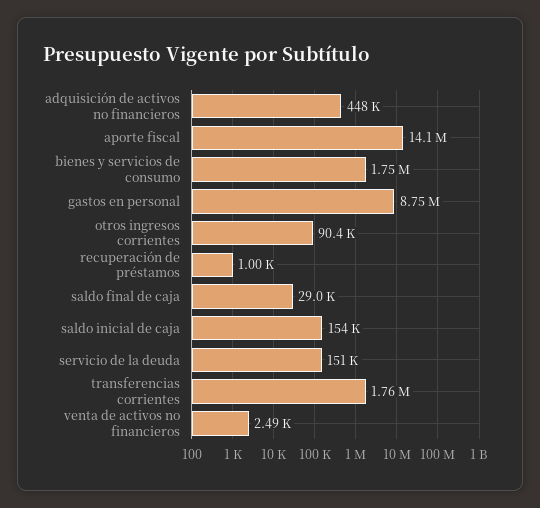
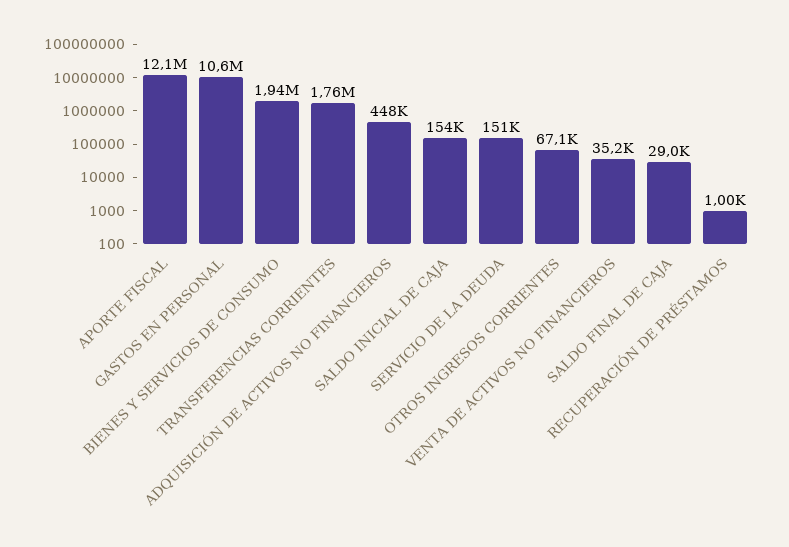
aporte fiscal: 14100000 -> 12100000
bienes y servicios de consumo: 1750000 -> 1940000
gastos en personal: 8750000 -> 10600000
otros ingresos corrientes: 90400 -> 67100
venta de activos no financieros: 2490 -> 35200

